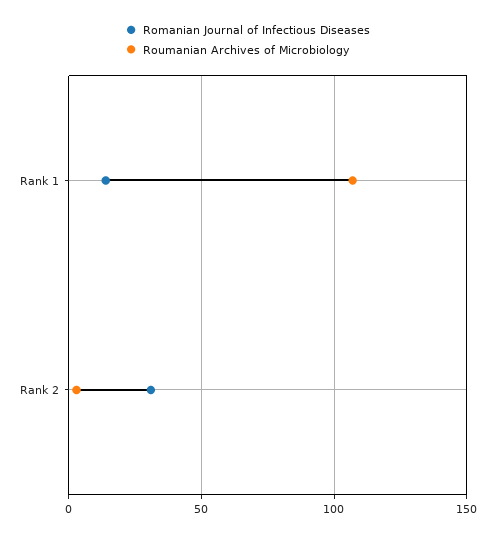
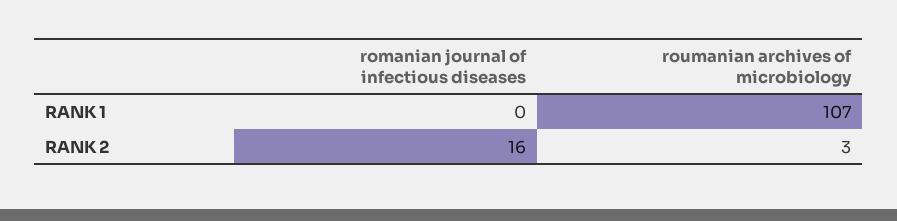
Romanian Journal of Infectious Diseases, Rank 1: 15 -> 0
Romanian Journal of Infectious Diseases, Rank 2: 30 -> 16

